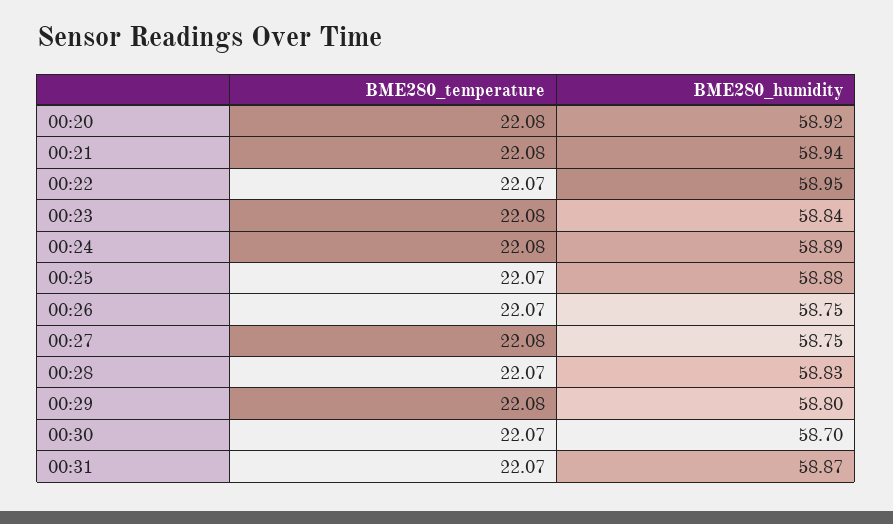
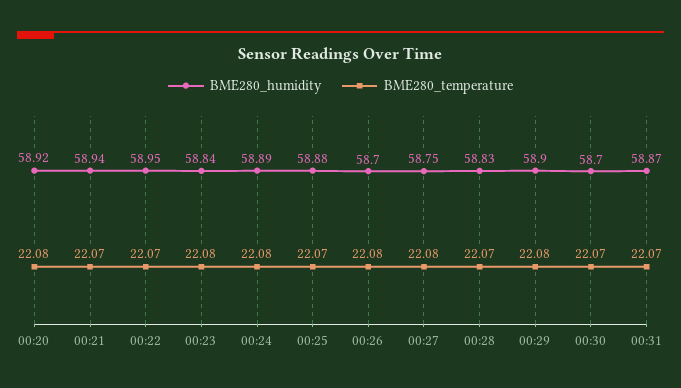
BME280_temperature, 00:21: 22.08 -> 22.07
BME280_temperature, 00:26: 22.07 -> 22.08
BME280_humidity, 00:26: 58.75 -> 58.7
BME280_humidity, 00:29: 58.8 -> 58.9

